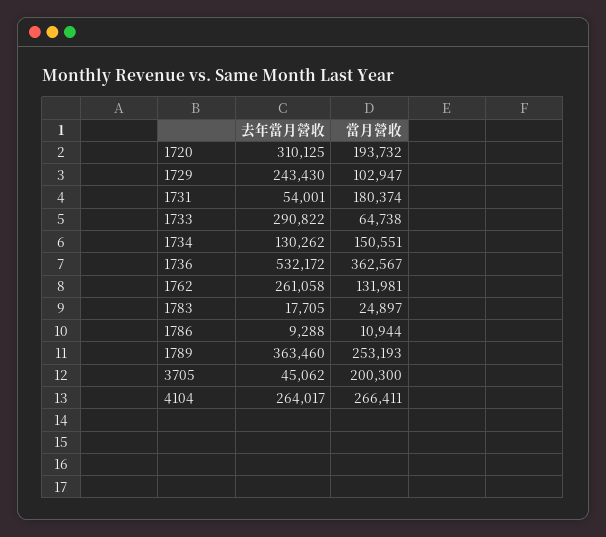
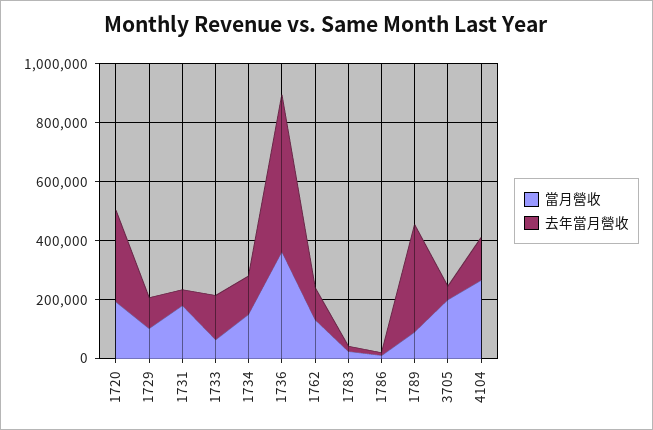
去年當月營收, 1729: 243430 -> 100000
去年當月營收, 1733: 290822 -> 150000
去年當月營收, 1762: 261058 -> 100000
當月營收, 1789: 253193 -> 100000
去年當月營收, 4104: 264017 -> 150000

